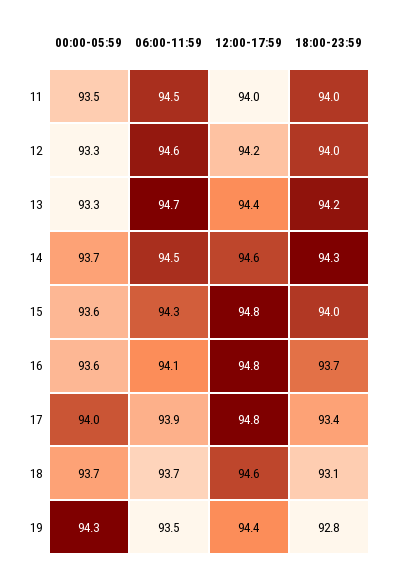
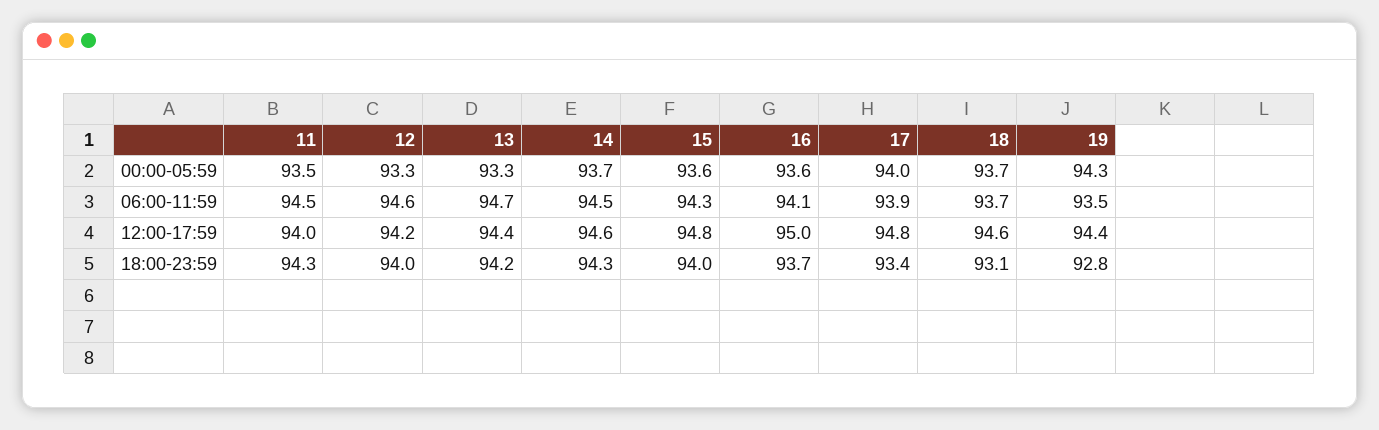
18:00-23:59, 11: 94 -> 94.3
12:00-17:59, 16: 94.8 -> 95

